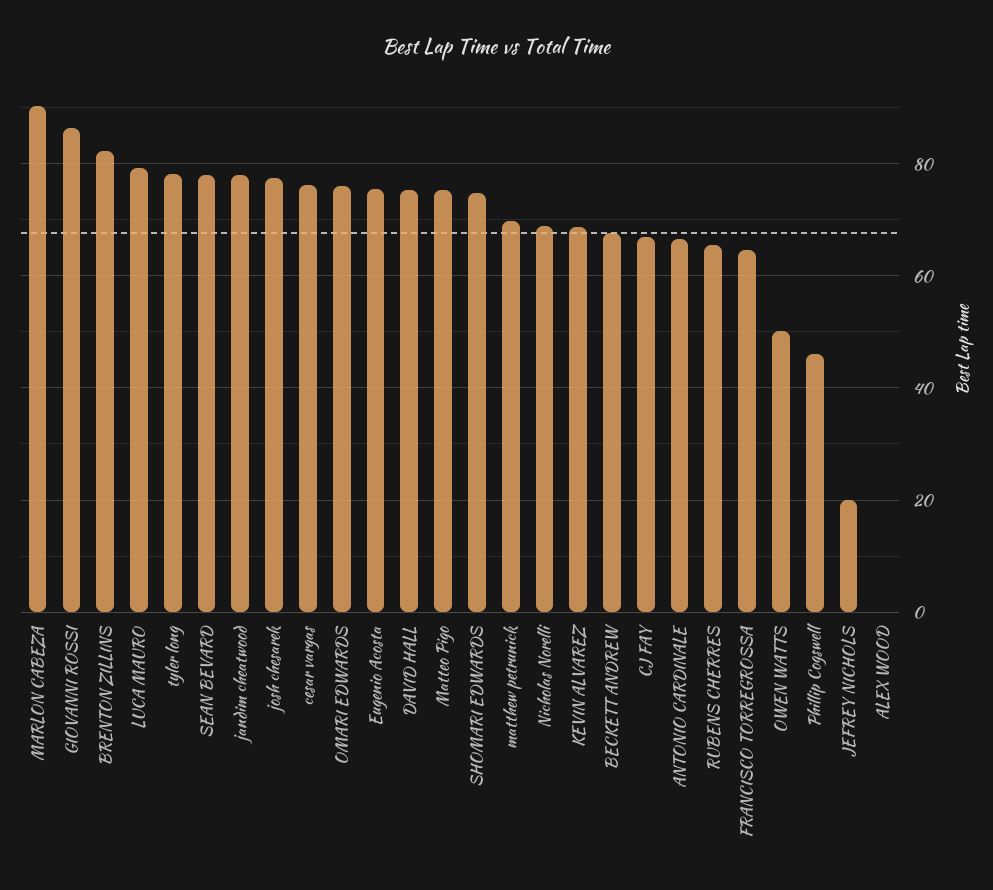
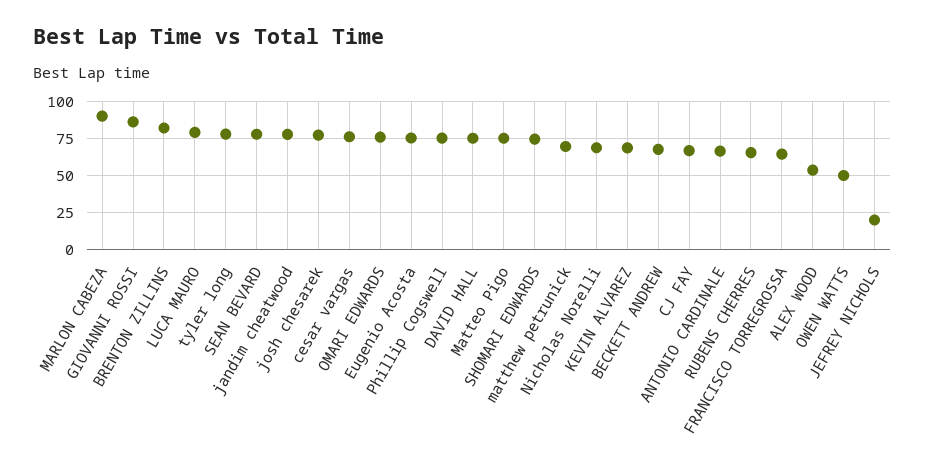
Phillip Cogswell: 46 -> 75
ALEX WOOD: 0 -> 55

